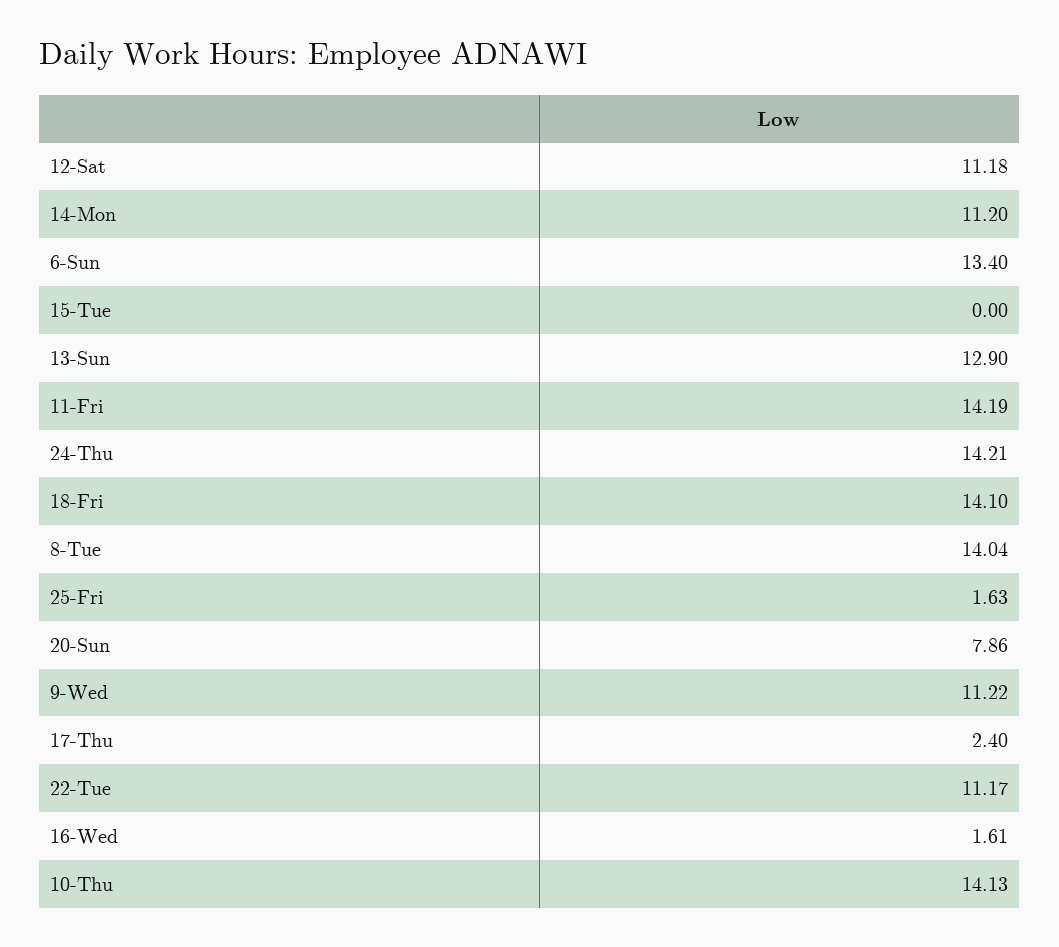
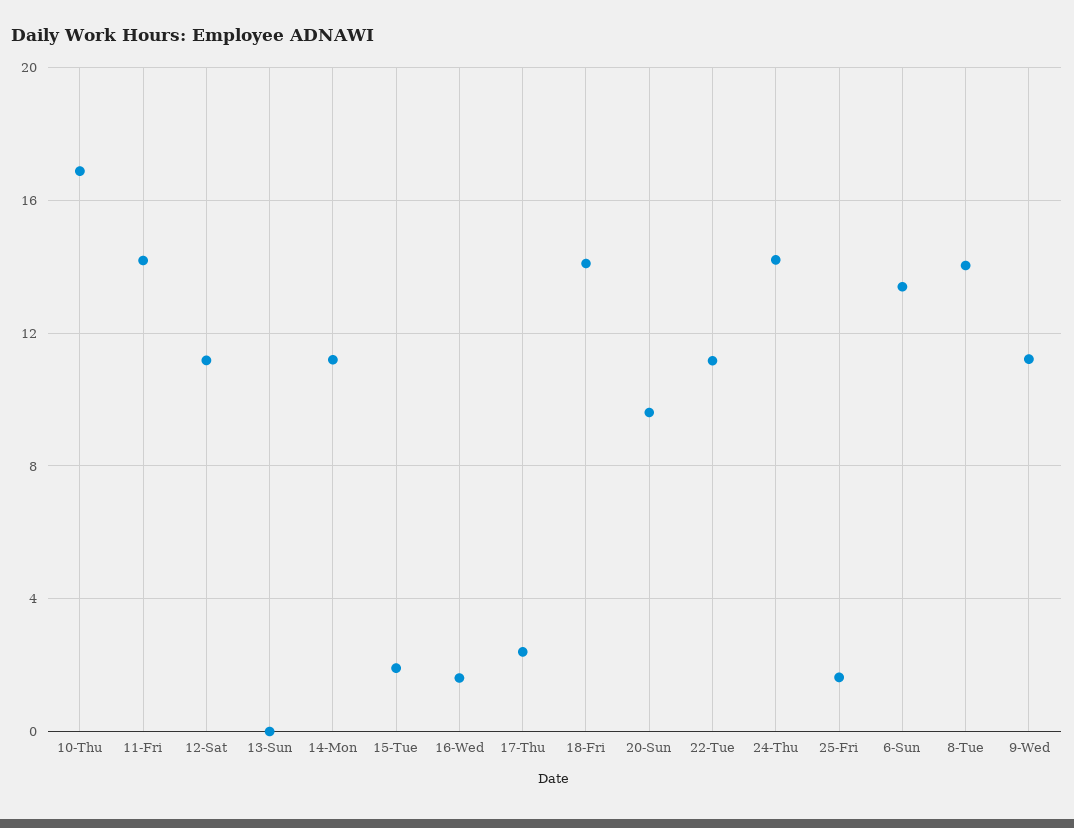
15-Tue: 0 -> 2
13-Sun: 12.9 -> 0
20-Sun: 7.86 -> 9.5
10-Thu: 14.13 -> 17

